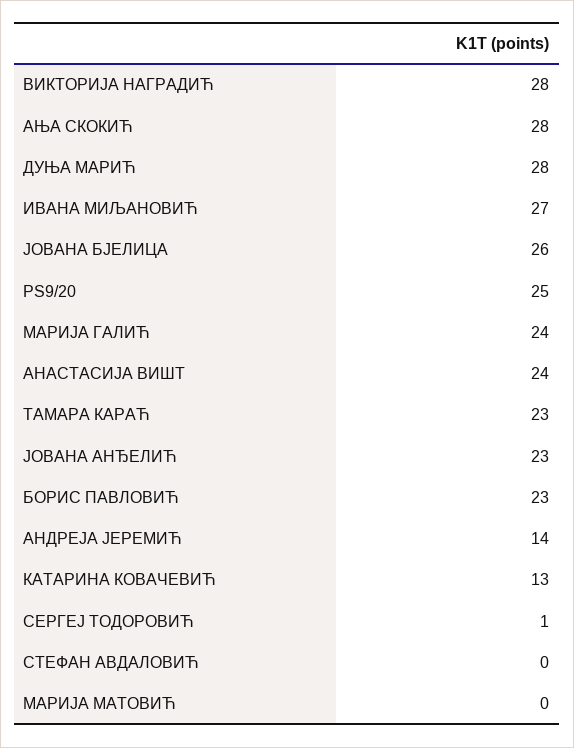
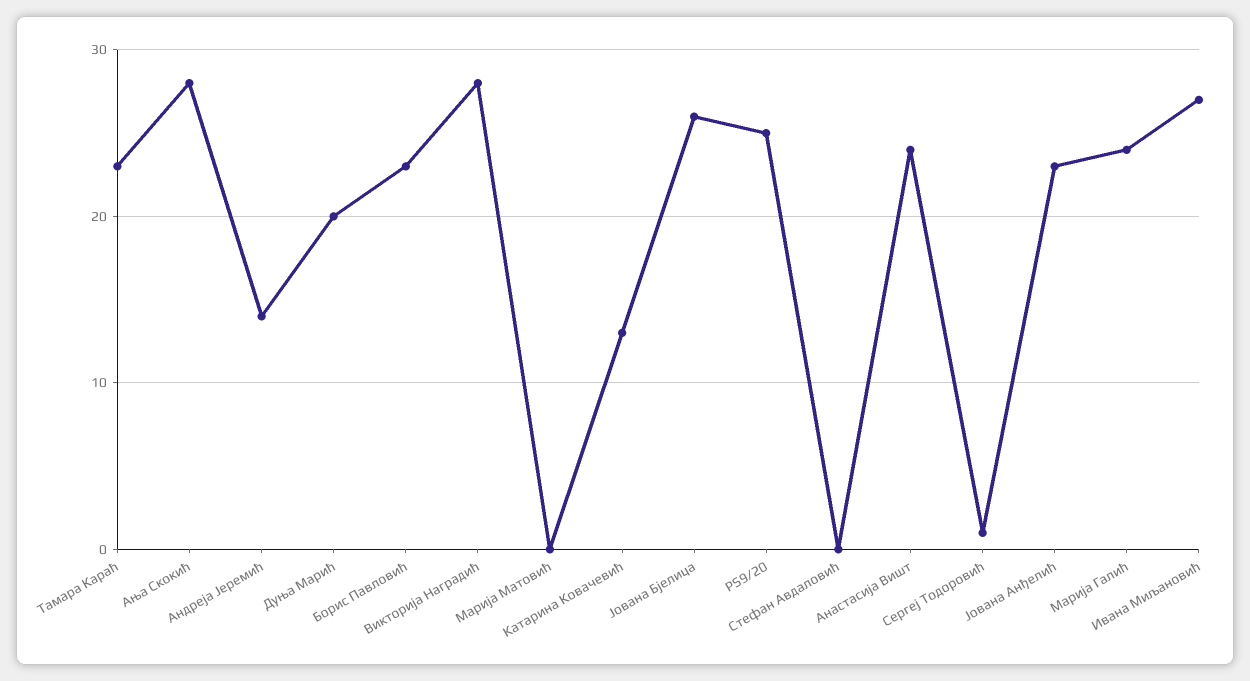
ДУЊА МАРИЋ: 28 -> 20

